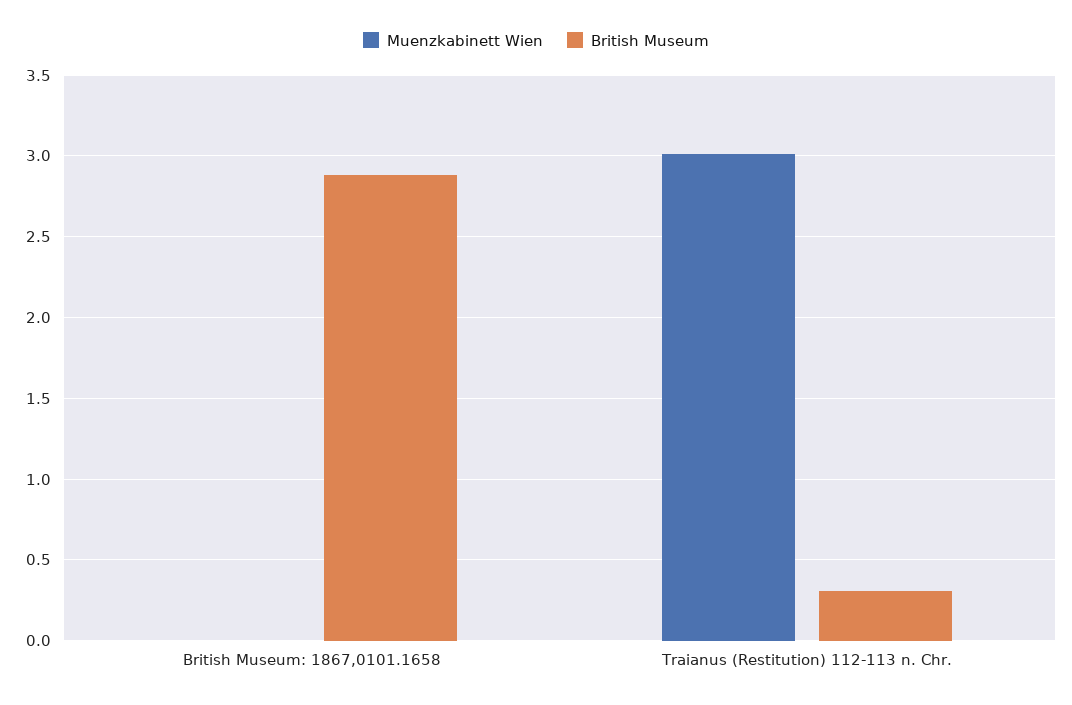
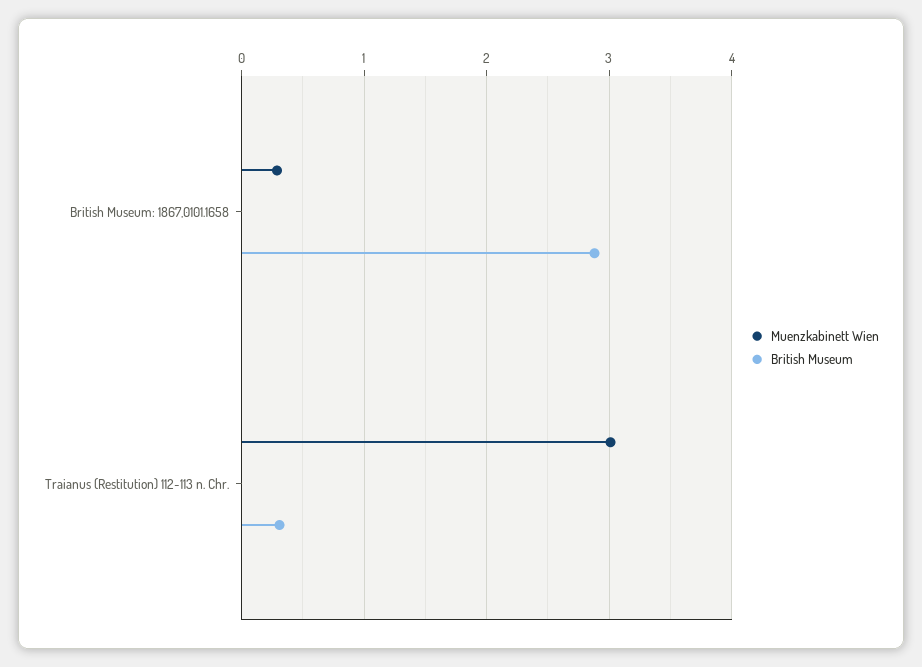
Muenzkabinett Wien, British Museum: 1867,0101.1658: 0 -> 0.3

